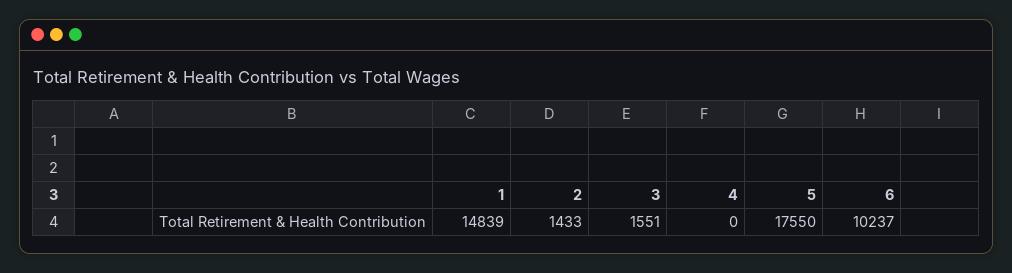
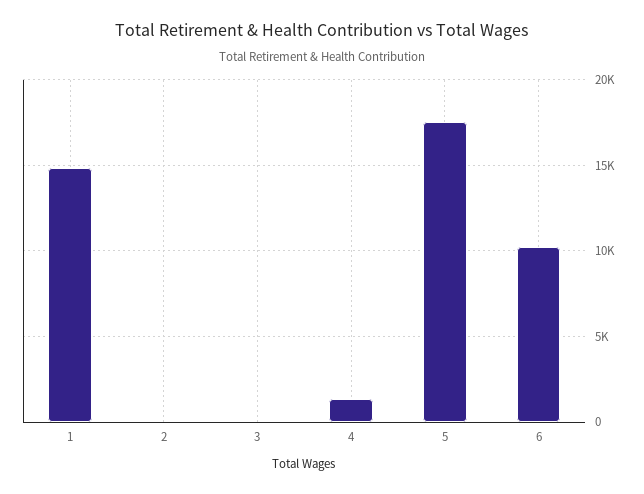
2: 1433 -> 0
3: 1551 -> 0
4: 0 -> 1500

